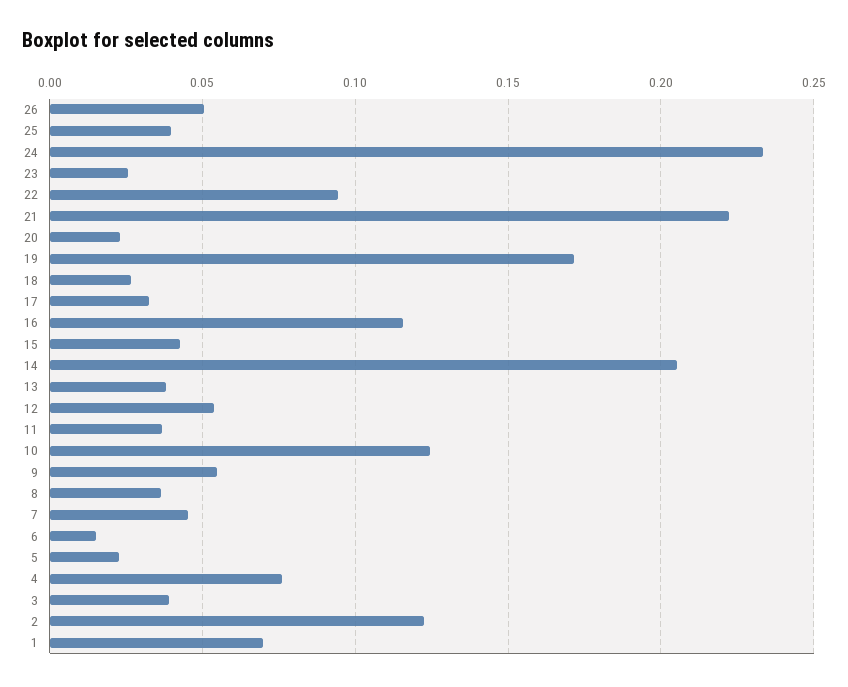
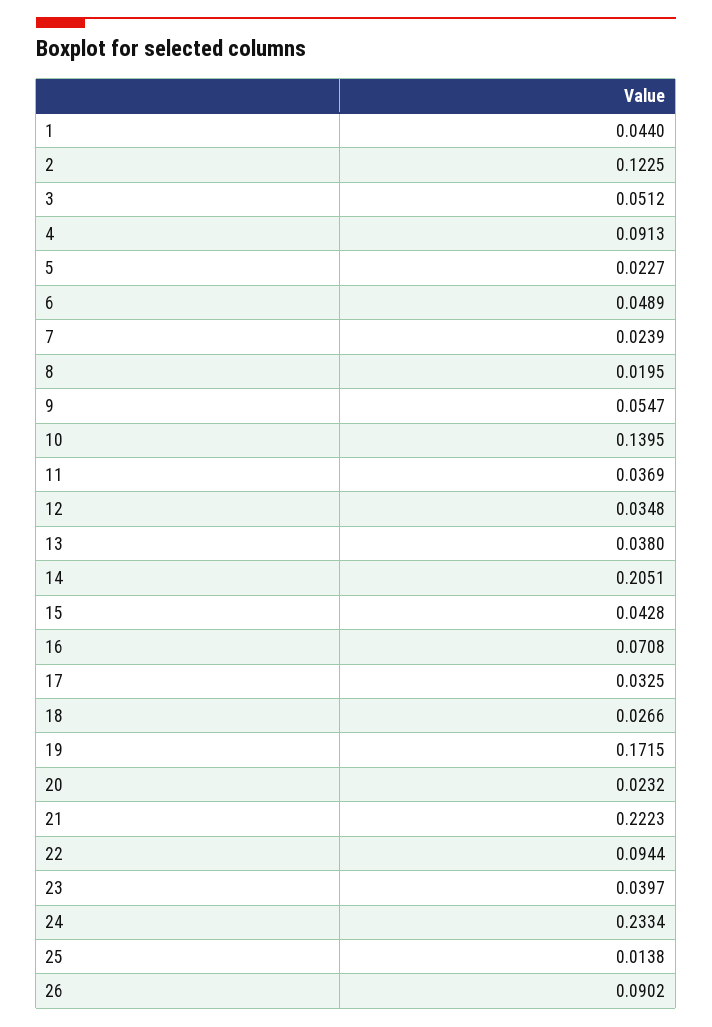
26: 0.05 -> 0.0902
25: 0.04 -> 0.0138
23: 0.025 -> 0.0397
16: 0.115 -> 0.0708
12: 0.055 -> 0.0348
10: 0.125 -> 0.1395
8: 0.035 -> 0.0195
7: 0.045 -> 0.0239
6: 0.015 -> 0.0489
4: 0.075 -> 0.0913
3: 0.04 -> 0.0512
1: 0.07 -> 0.044

